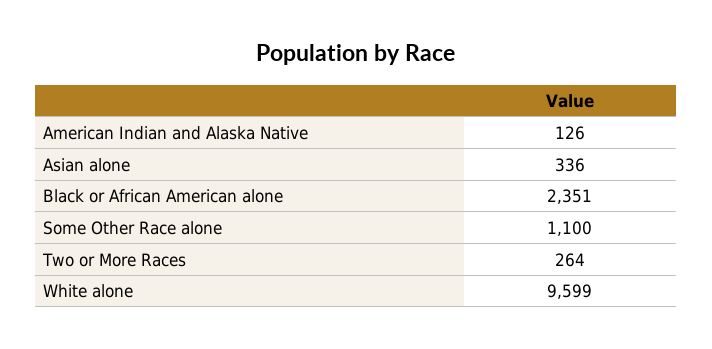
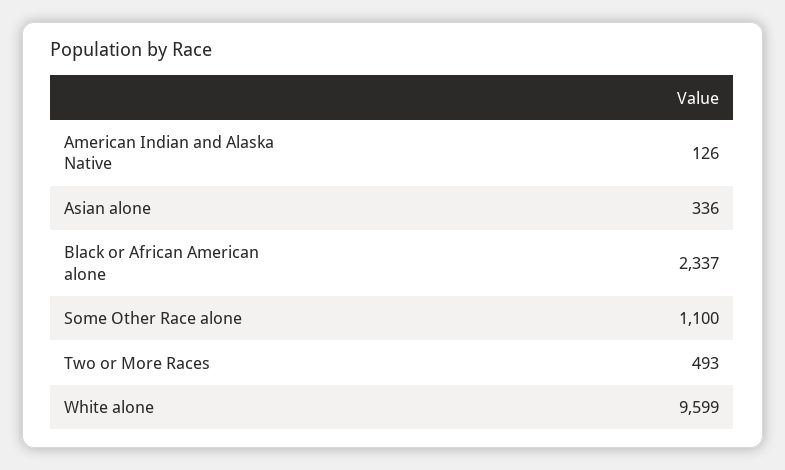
Black or African American alone: 2351 -> 2337
Two or More Races: 264 -> 493

